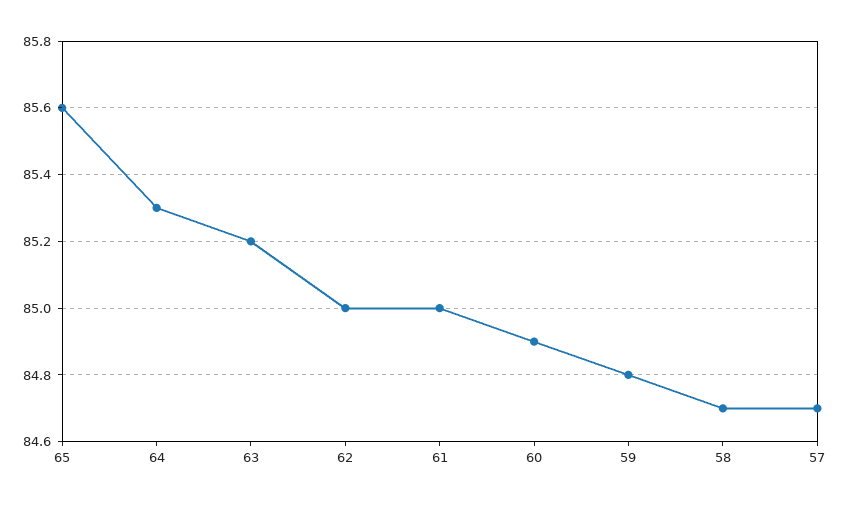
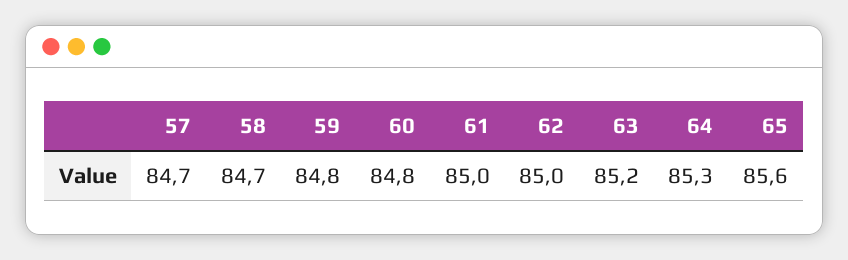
60: 84.9 -> 84.8

